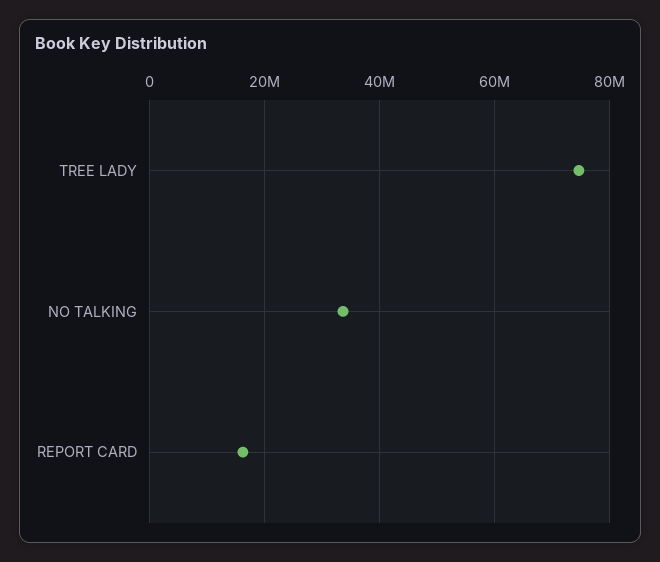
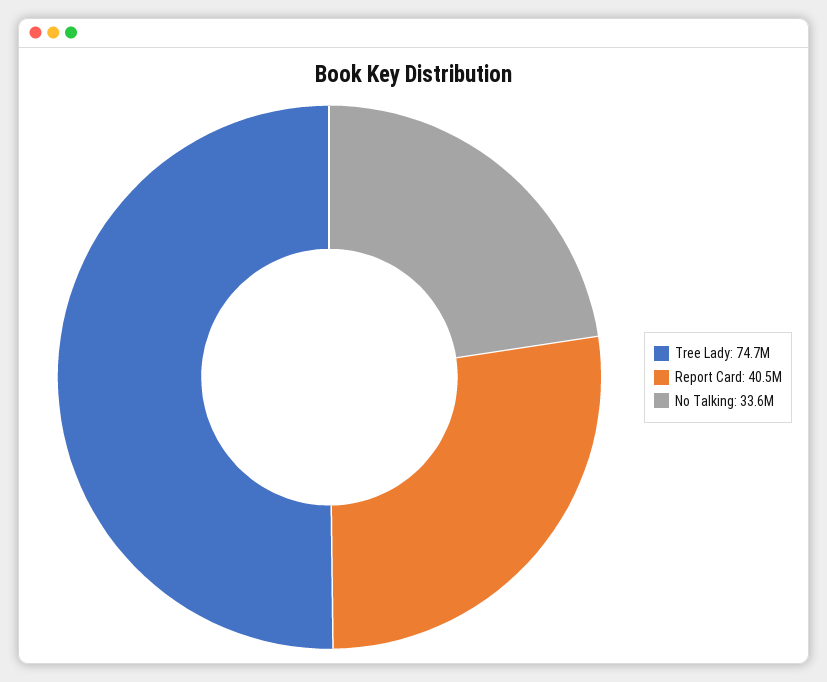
REPORT CARD: 16000000 -> 40500000

